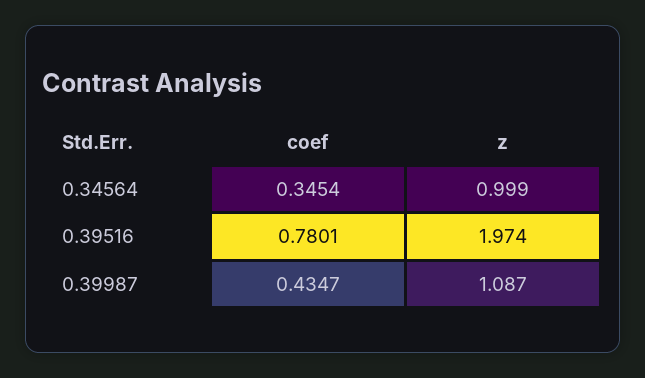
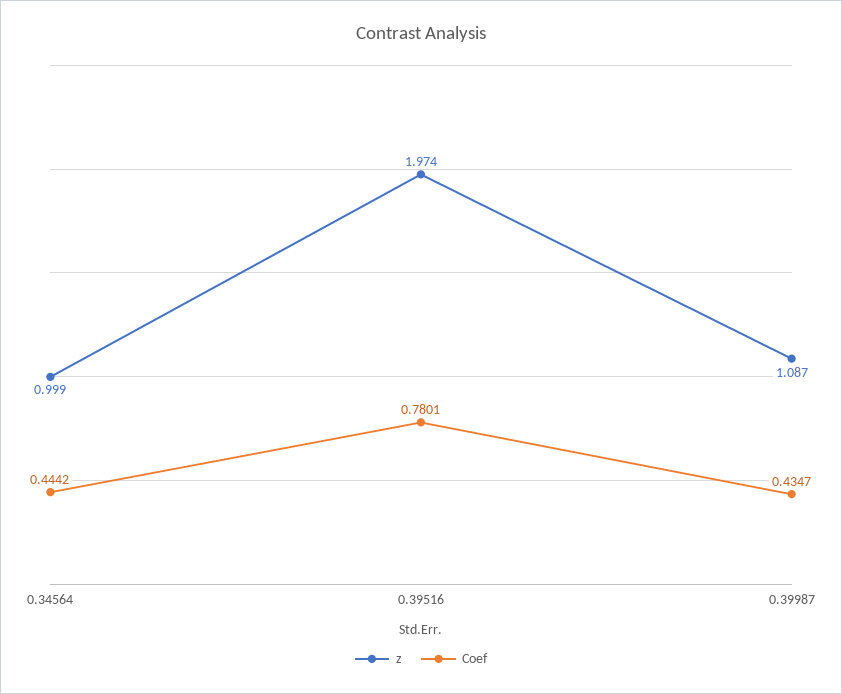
coef, 0.34564: 0.3454 -> 0.4442

